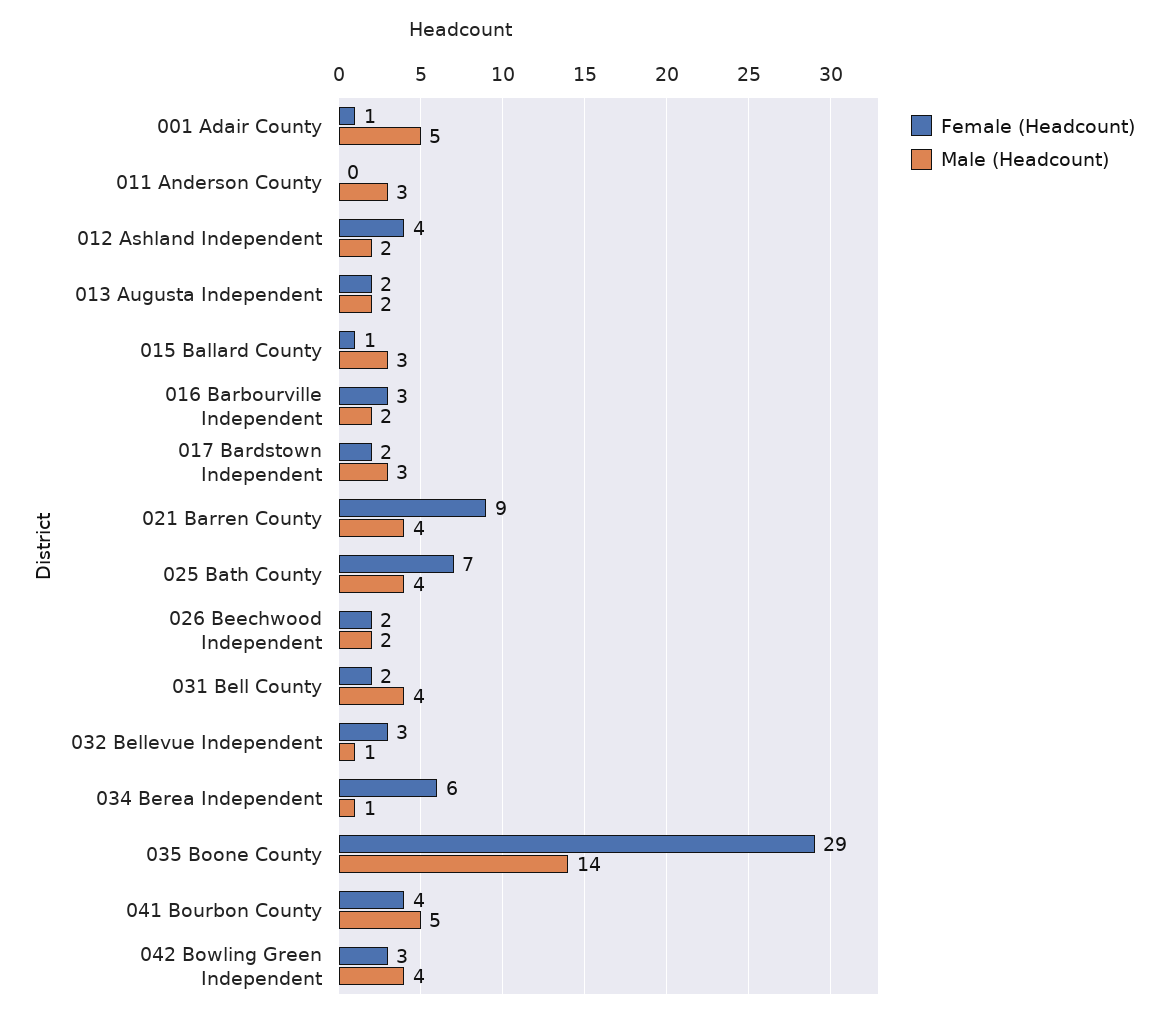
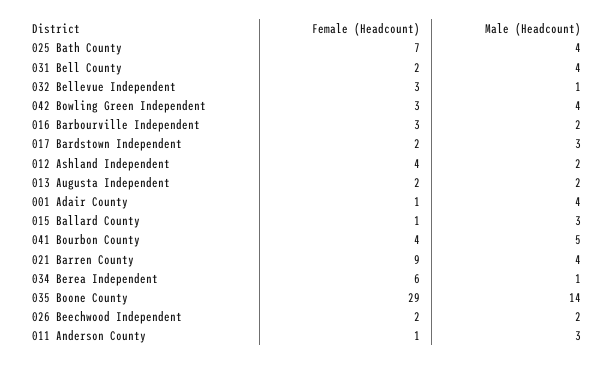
Male (Headcount), 001 Adair County: 5 -> 4
Female (Headcount), 011 Anderson County: 0 -> 1

